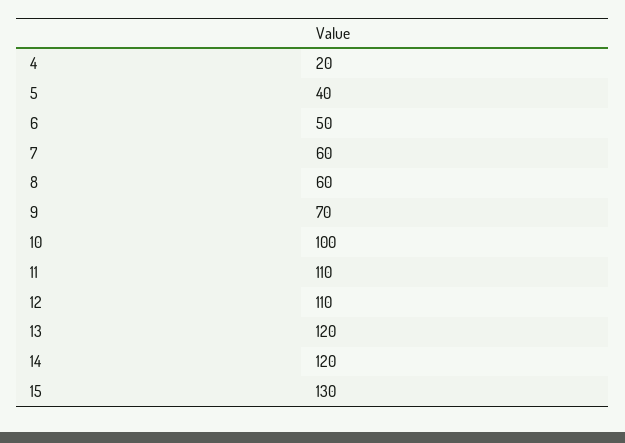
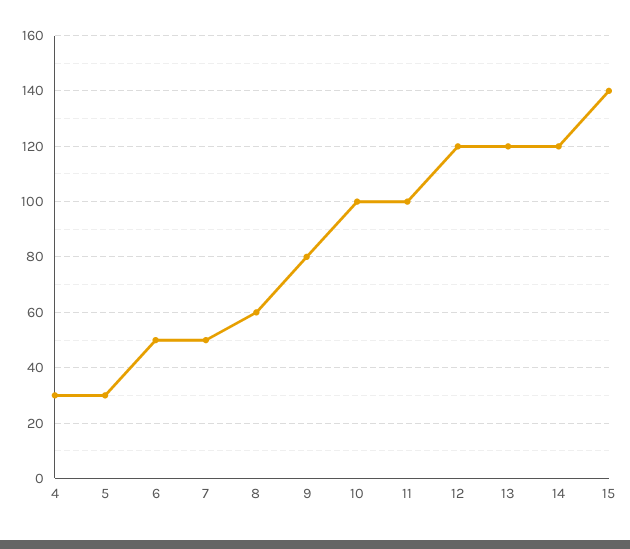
4: 20 -> 30
5: 40 -> 30
7: 60 -> 50
9: 70 -> 80
11: 110 -> 100
12: 110 -> 120
15: 130 -> 140

